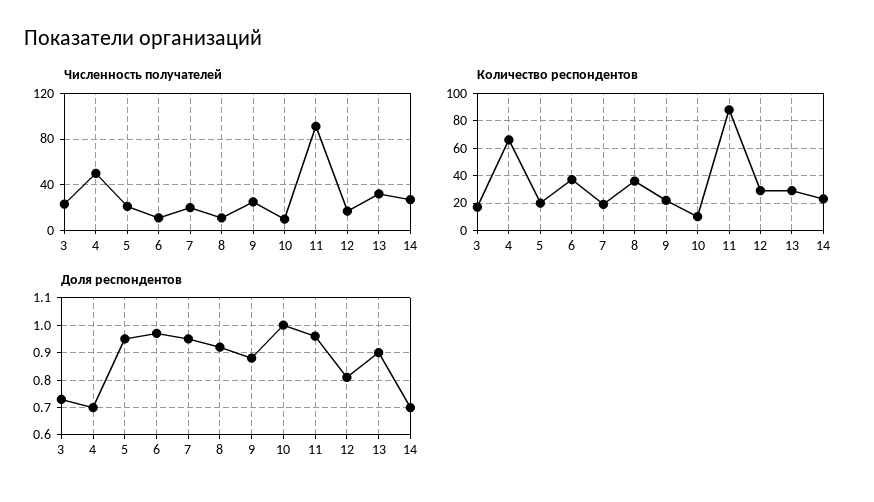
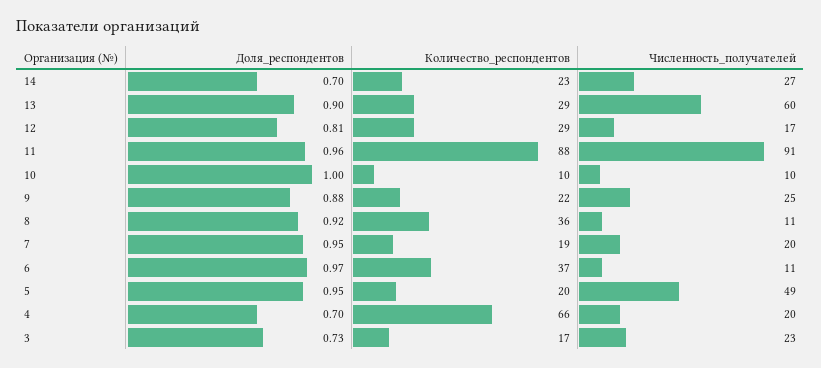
Численность получателей, 4: 50 -> 20
Численность получателей, 5: 20 -> 49
Численность получателей, 13: 30 -> 60

